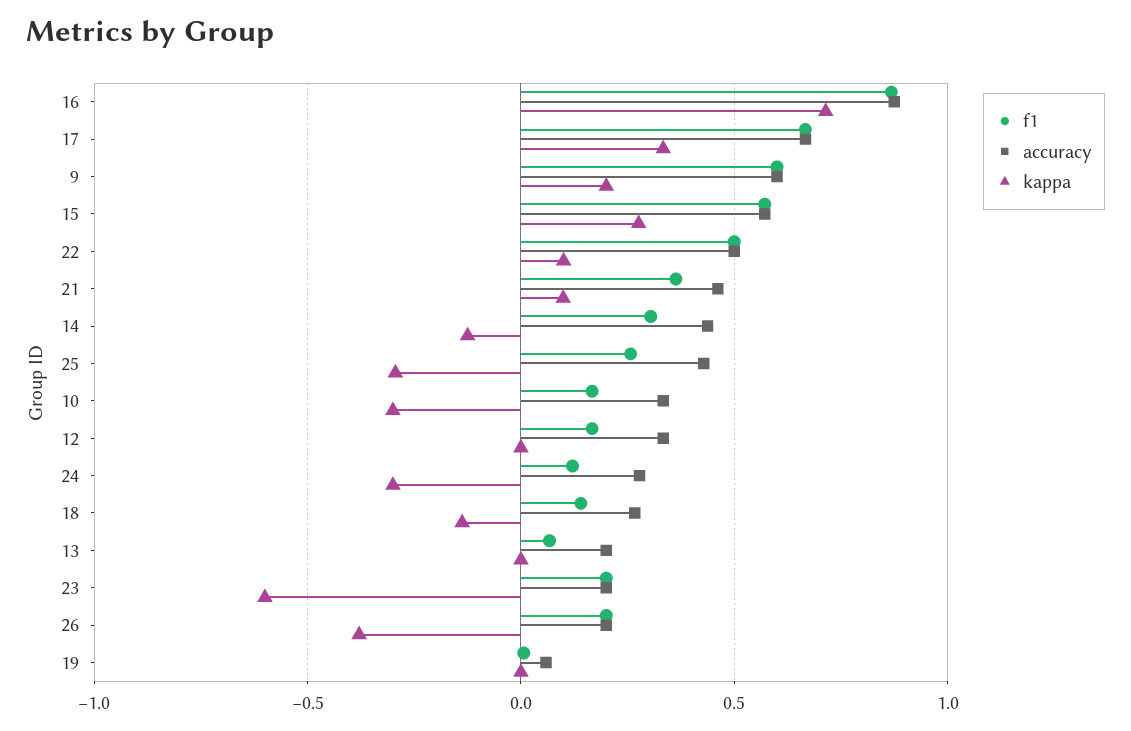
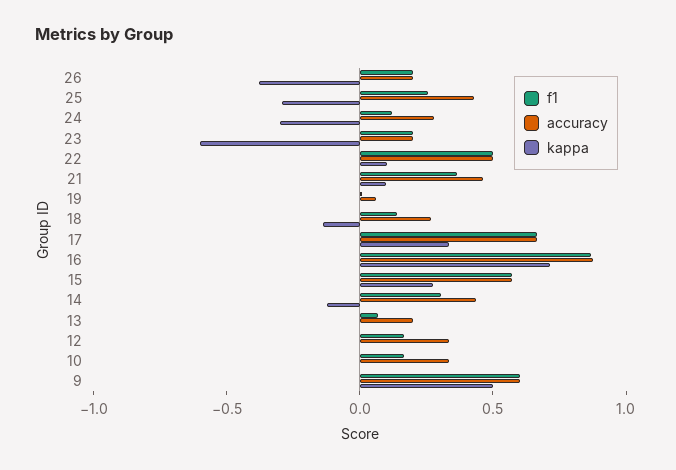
kappa, 9: 0.2 -> 0.5
kappa, 10: -0.3 -> 0

